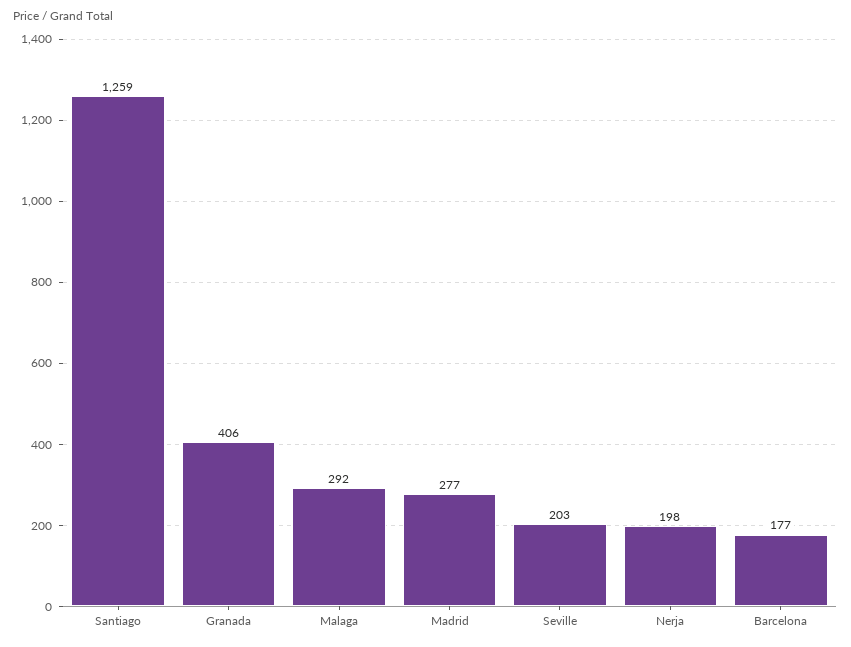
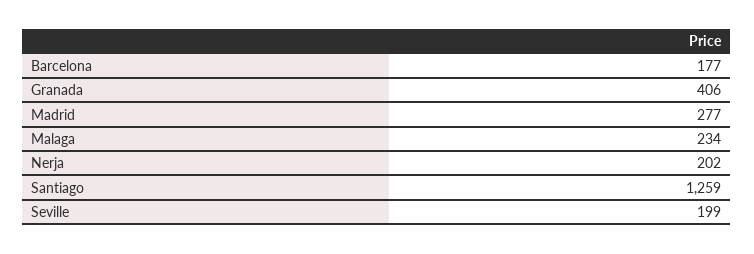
Malaga: 292 -> 234
Seville: 203 -> 199
Nerja: 198 -> 202

